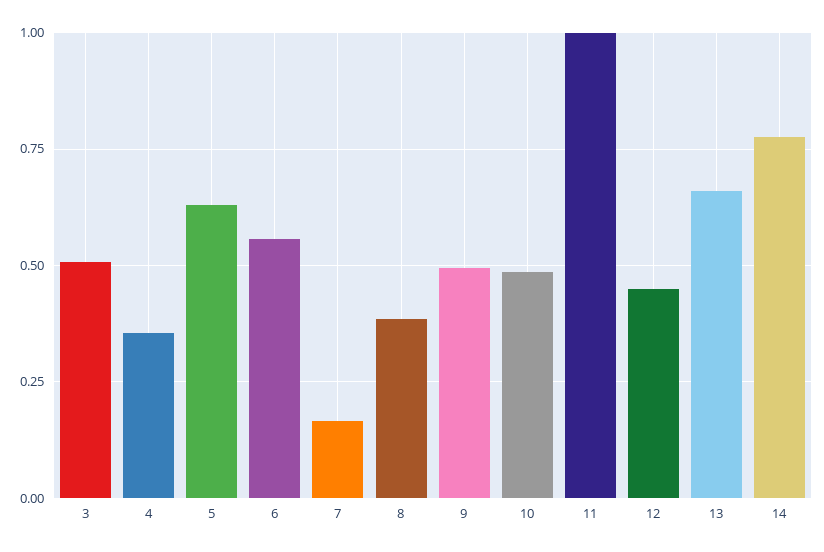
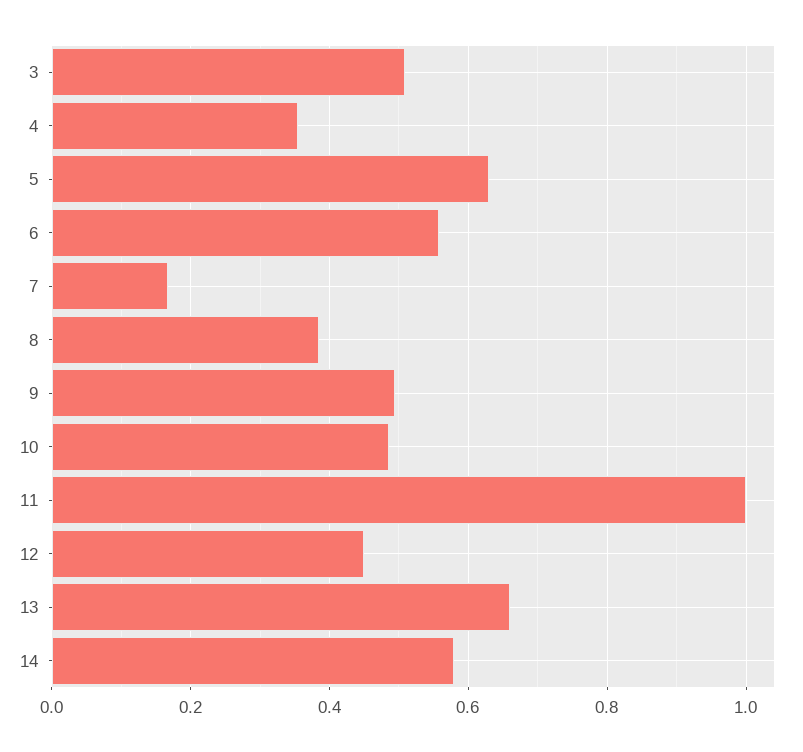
14: 0.775 -> 0.58

